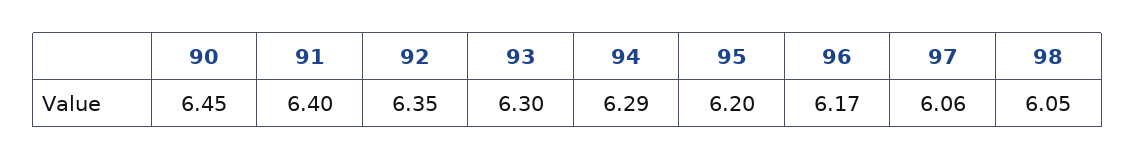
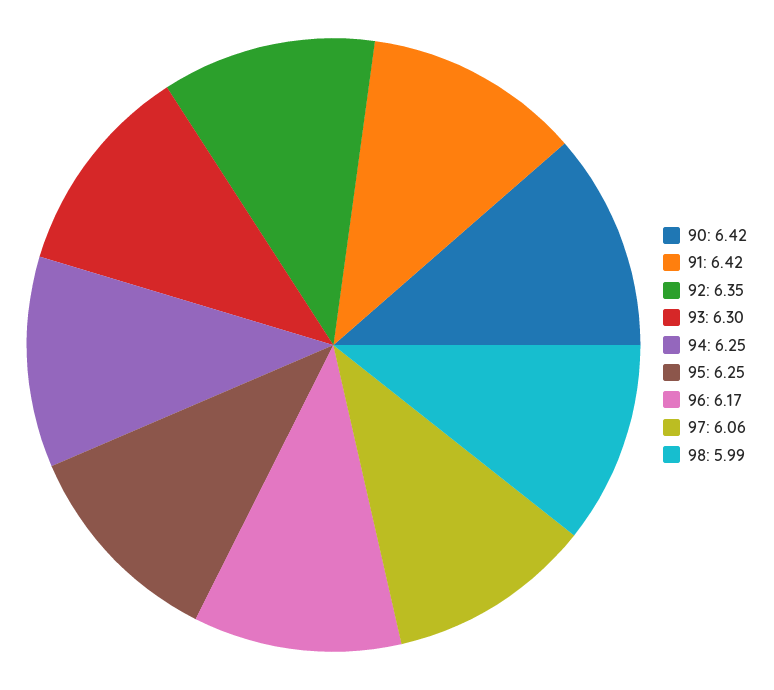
90: 6.45 -> 6.42
91: 6.4 -> 6.42
94: 6.29 -> 6.25
95: 6.2 -> 6.25
98: 6.05 -> 5.99

